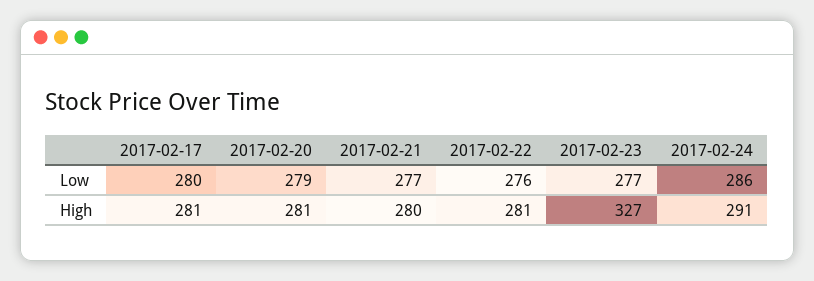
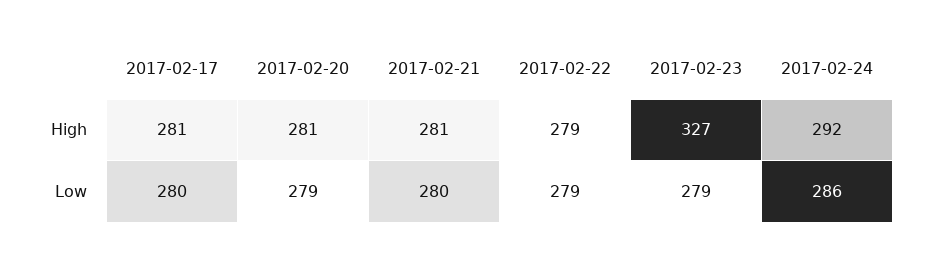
2017-02-21, Low: 277 -> 280
2017-02-22, Low: 276 -> 279
2017-02-23, Low: 277 -> 279
2017-02-21, High: 280 -> 281
2017-02-22, High: 281 -> 279
2017-02-24, High: 291 -> 292

